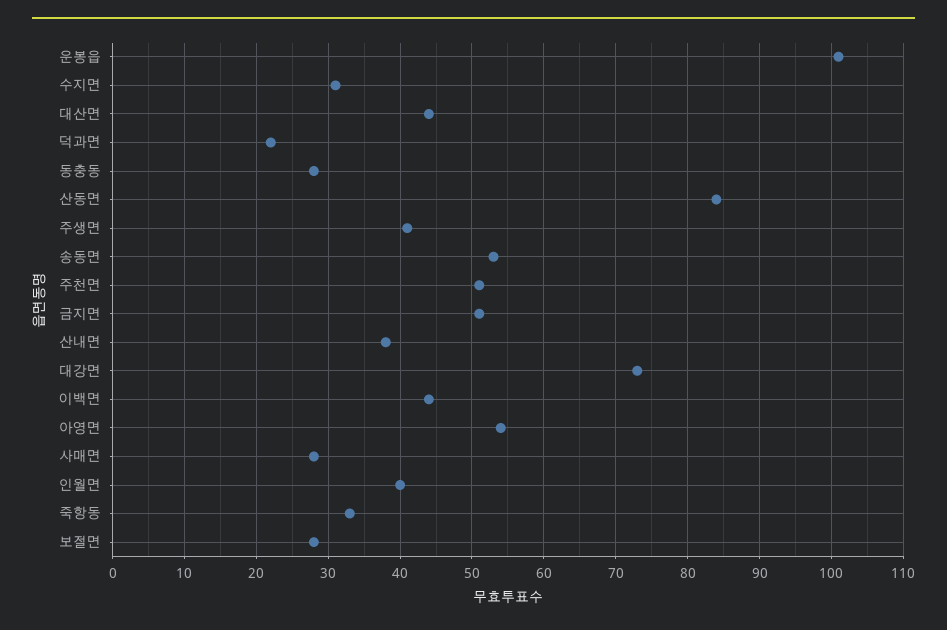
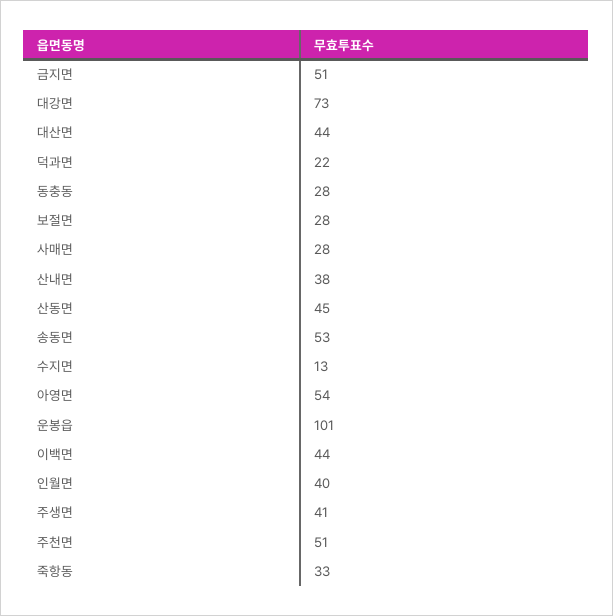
수지면: 31 -> 13
산동면: 84 -> 45

